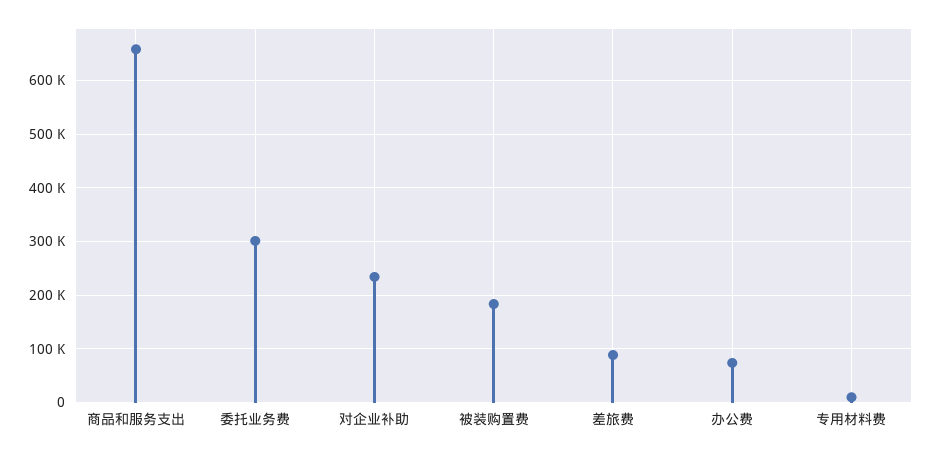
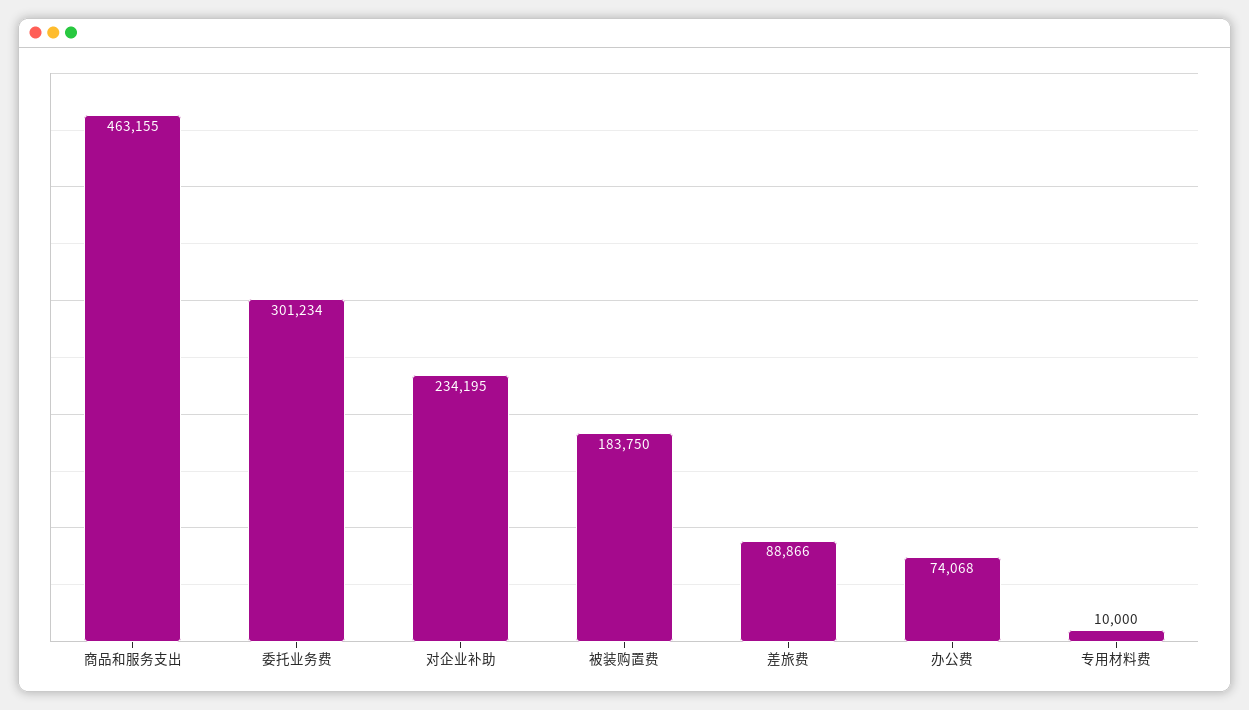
商品和服务支出: 660000 -> 463155

